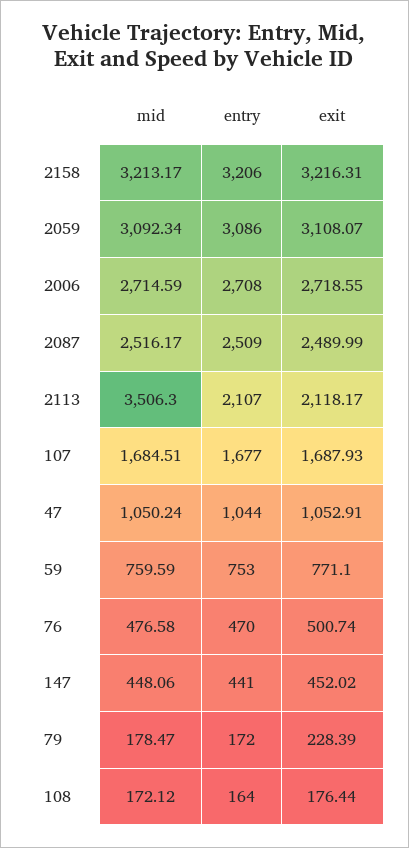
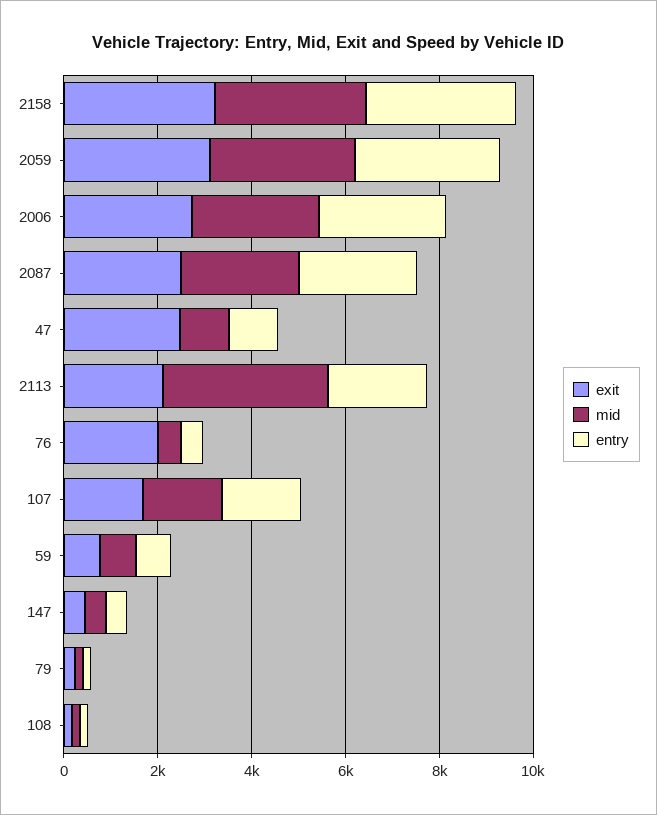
exit, 47: 1052.91 -> 2500
exit, 76: 500.74 -> 2000

